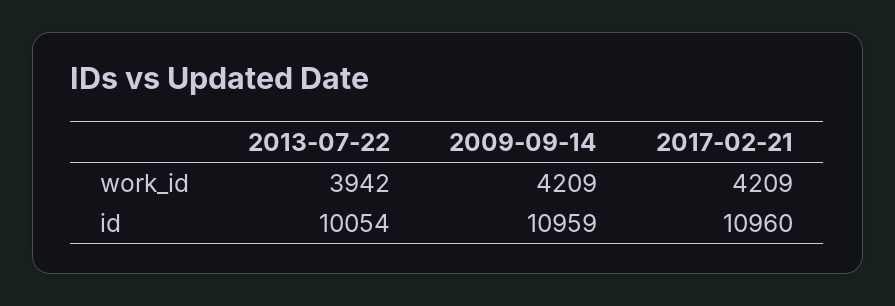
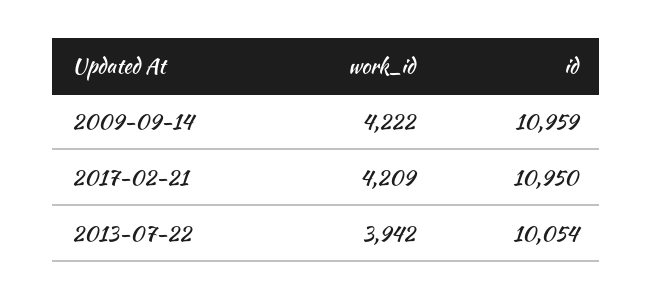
2009-09-14, work_id: 4209 -> 4222
2017-02-21, id: 10960 -> 10950

